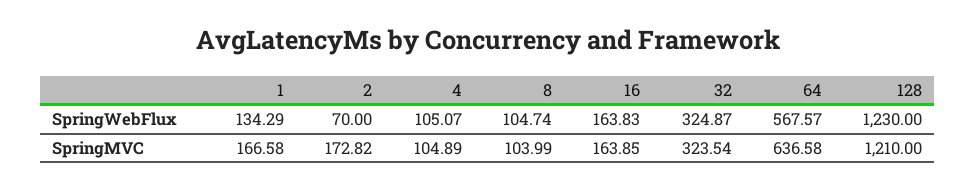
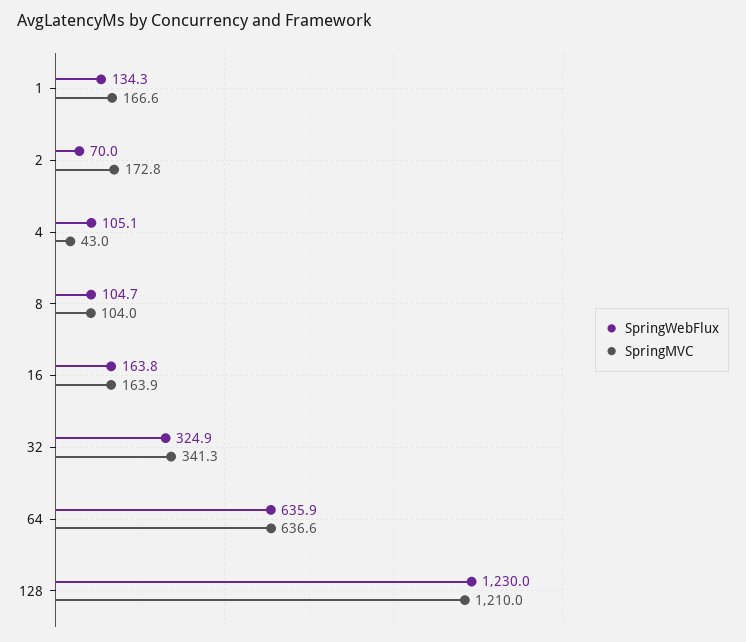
SpringWebFlux, 64: 567.57 -> 635.9
SpringMVC, 4: 104.89 -> 43
SpringMVC, 32: 323.54 -> 341.3

